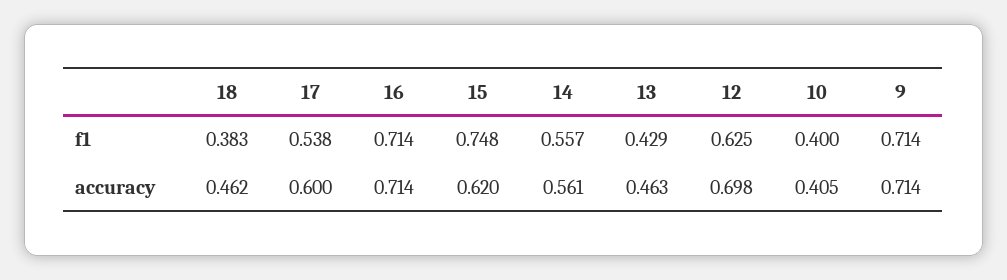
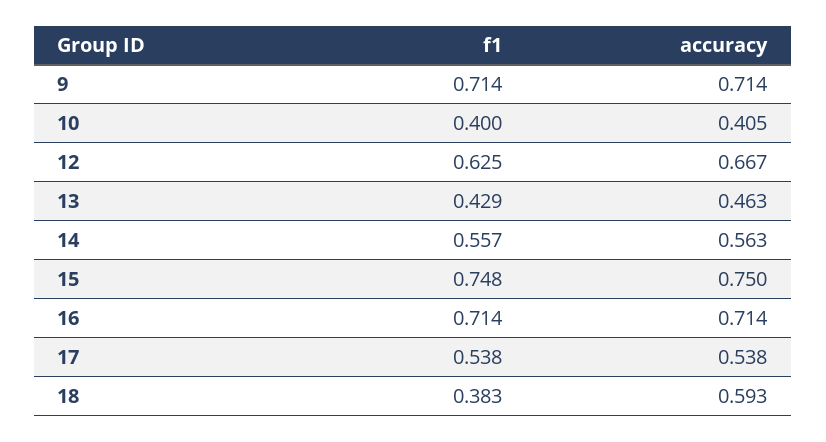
18, accuracy: 0.462 -> 0.593
17, accuracy: 0.6 -> 0.538
15, accuracy: 0.62 -> 0.75
14, accuracy: 0.561 -> 0.563
12, accuracy: 0.698 -> 0.667

